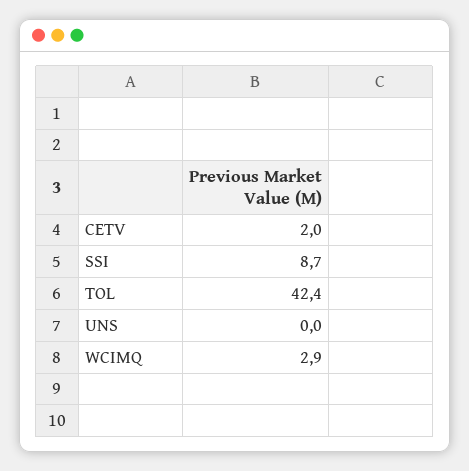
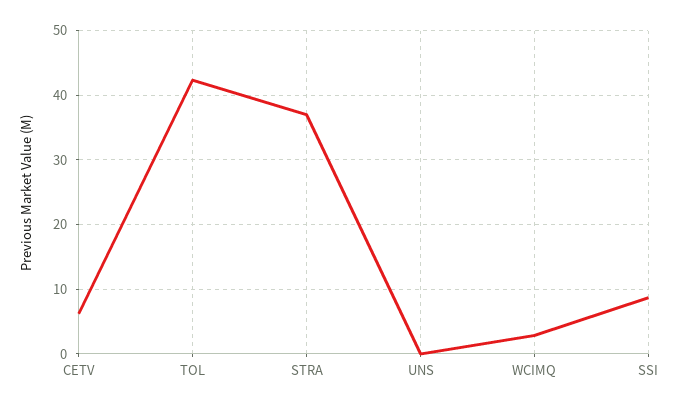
CETV: 2 -> 6
STRA: none -> 37

